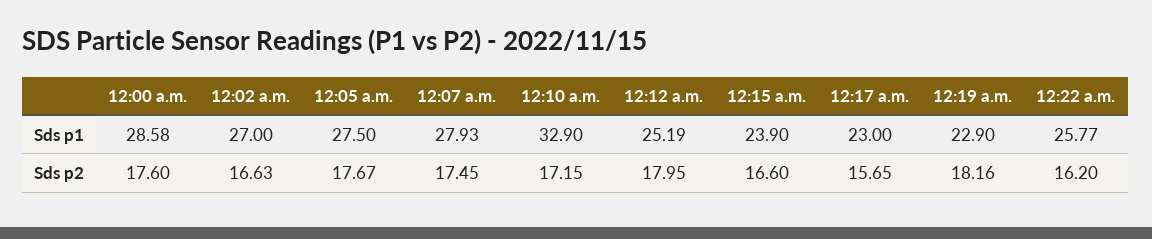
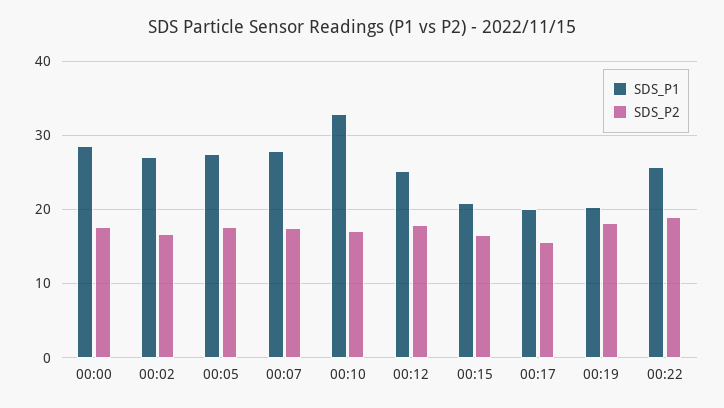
Sds p1, 12:15 a.m.: 23.9 -> 21
Sds p1, 12:17 a.m.: 23 -> 20
Sds p1, 12:19 a.m.: 22.9 -> 20
Sds p2, 12:22 a.m.: 16.2 -> 19

